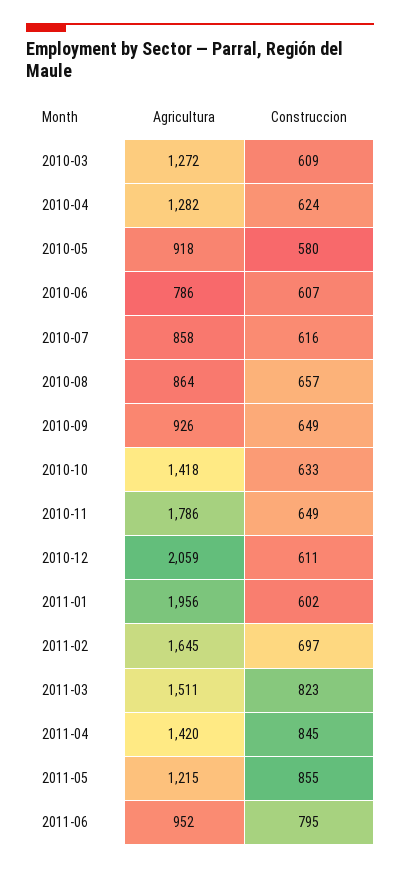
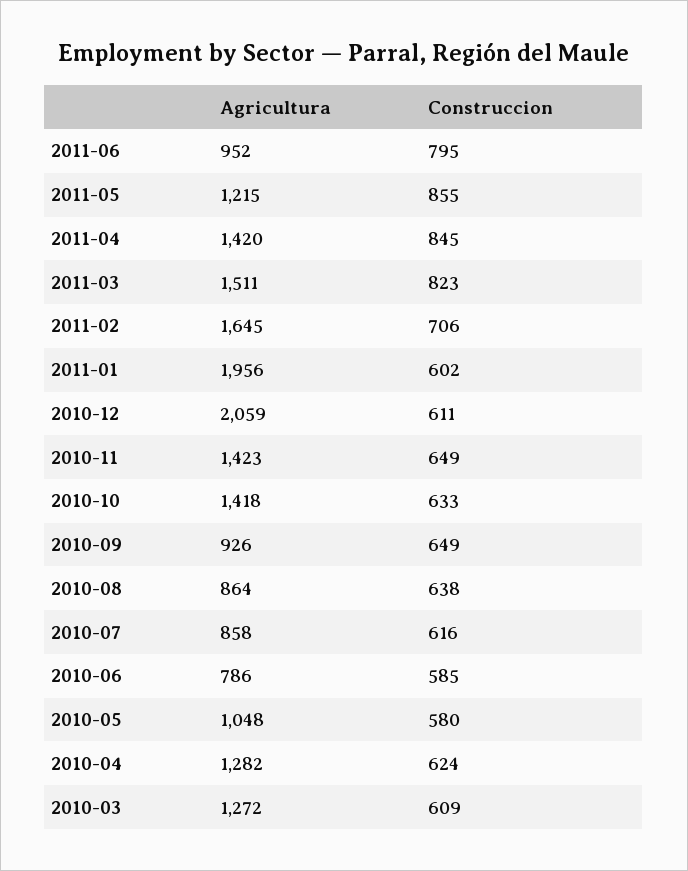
Agricultura, 2010-05: 918 -> 1048
Construccion, 2010-06: 607 -> 585
Construccion, 2010-08: 657 -> 638
Agricultura, 2010-11: 1786 -> 1423
Construccion, 2011-02: 697 -> 706

